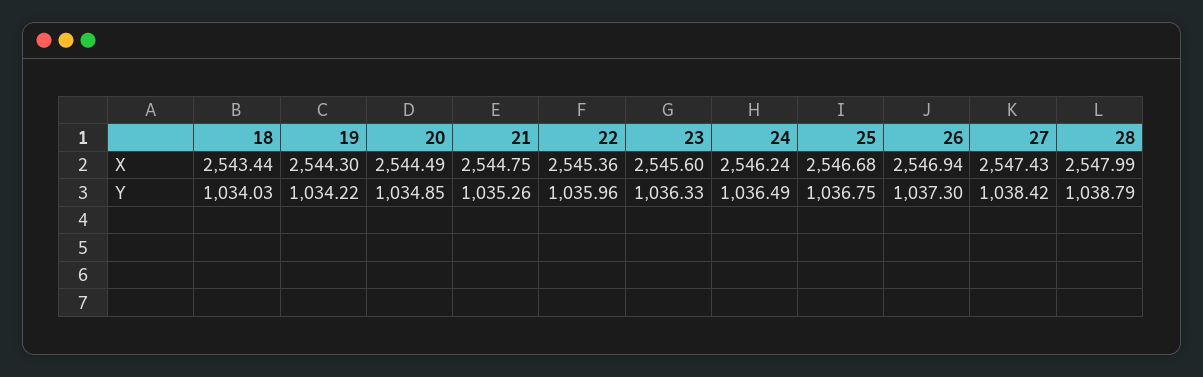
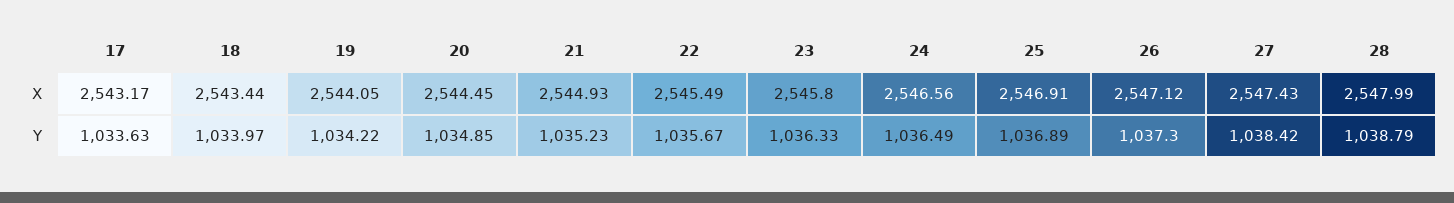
19, X: 2544.3 -> 2544.05
20, X: 2544.49 -> 2544.45
21, X: 2544.75 -> 2544.93
22, X: 2545.36 -> 2545.49
23, X: 2545.6 -> 2545.8
24, X: 2546.24 -> 2546.56
25, X: 2546.68 -> 2546.91
26, X: 2546.94 -> 2547.12
18, Y: 1034.03 -> 1033.97
21, Y: 1035.26 -> 1035.23
22, Y: 1035.96 -> 1035.67
25, Y: 1036.75 -> 1036.89
17, X: none -> 2543.17
17, Y: none -> 1033.63

